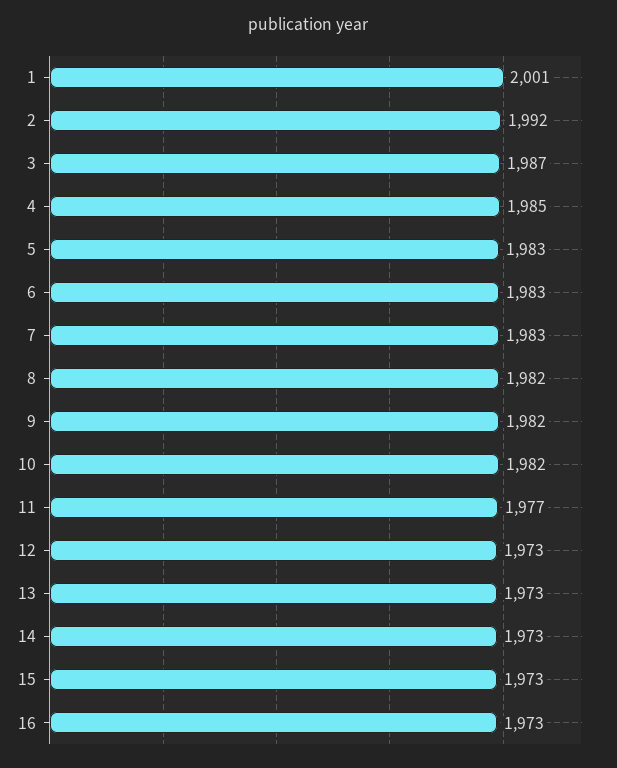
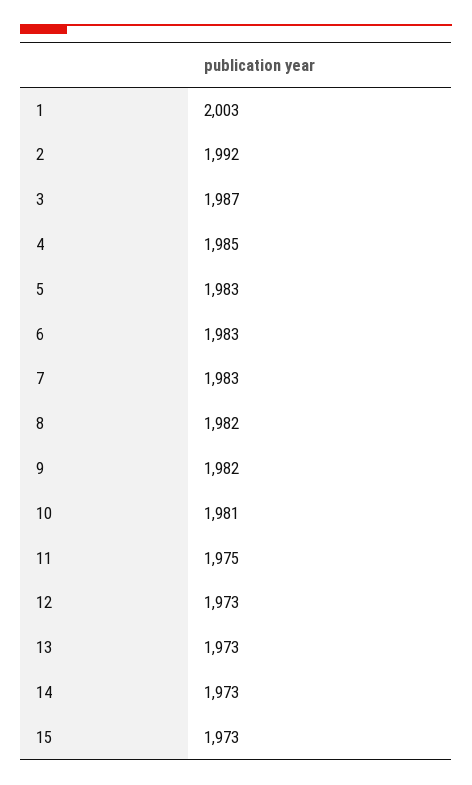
1: 2001 -> 2003
10: 1982 -> 1981
11: 1977 -> 1975
16: 1973 -> none

